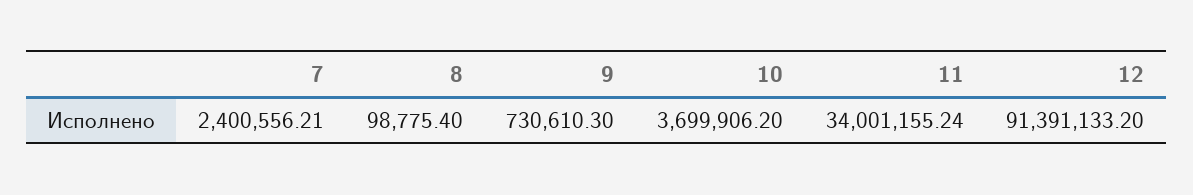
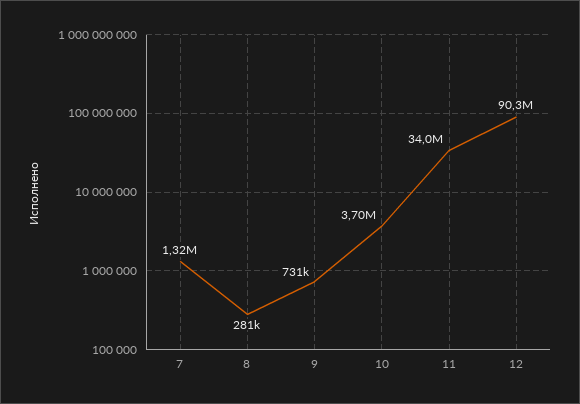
7: 2400556.21 -> 1320000
8: 98775.4 -> 281000
12: 91391133.2 -> 90300000

